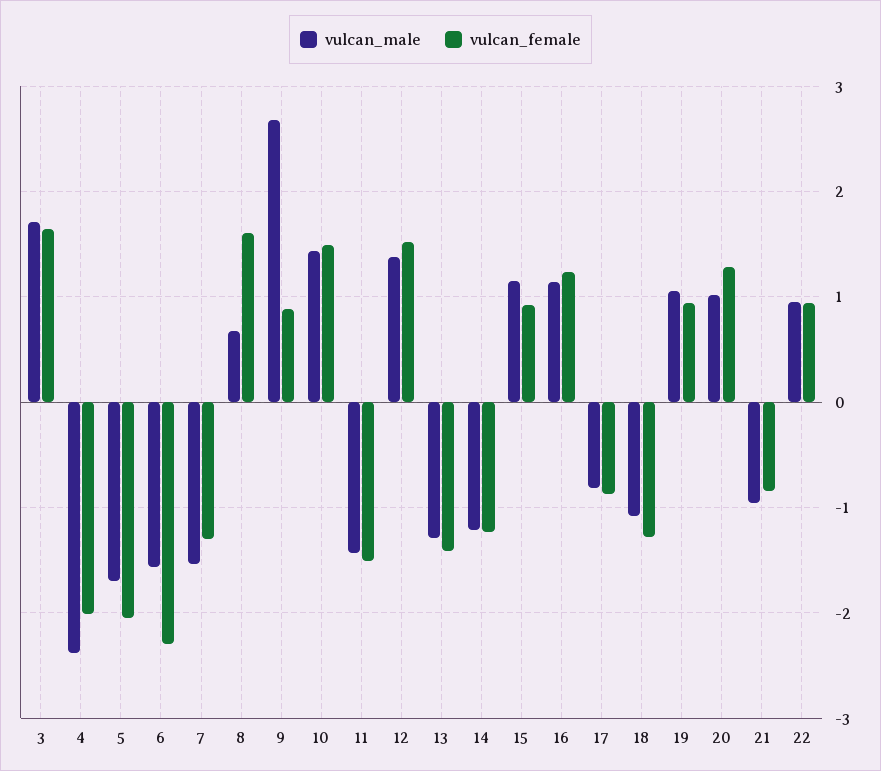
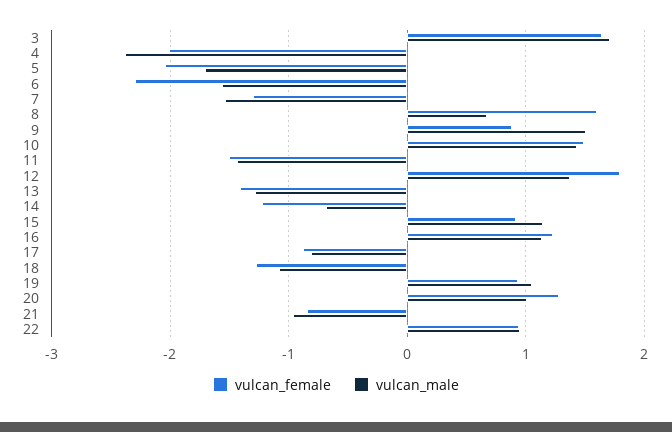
vulcan_male, 9: 2.7 -> 1.5
vulcan_female, 12: 1.5 -> 1.8
vulcan_male, 14: -1.2 -> -0.7

